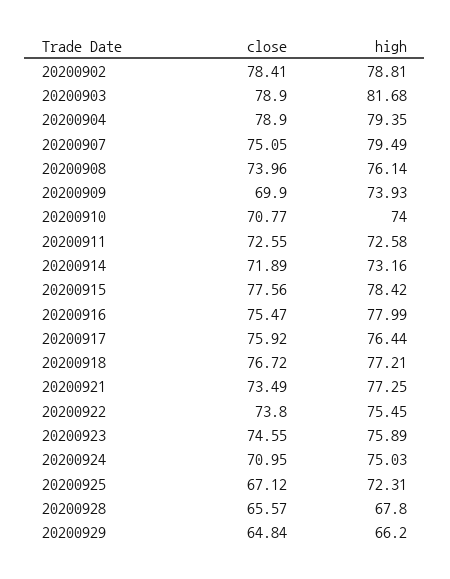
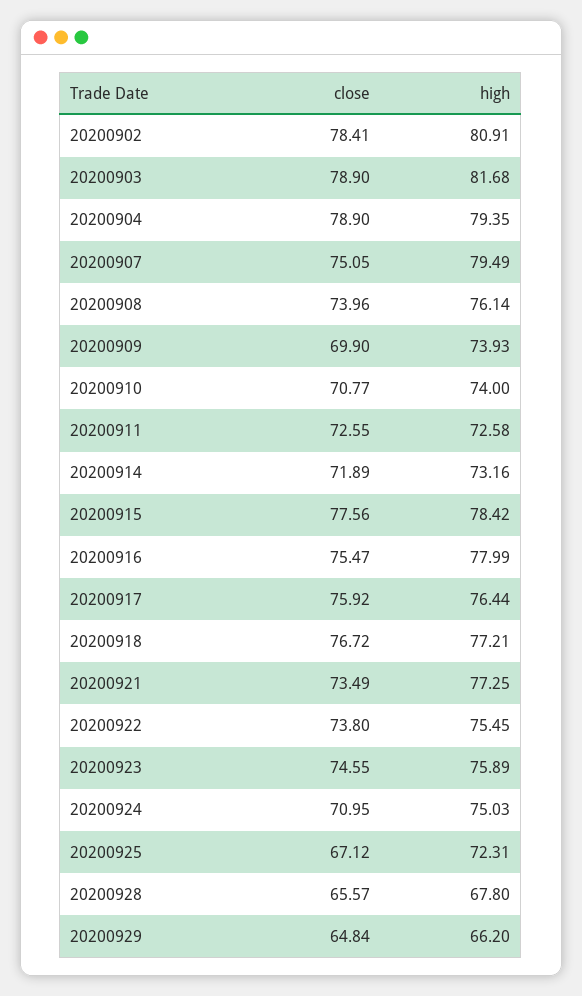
high, 20200902: 78.81 -> 80.91

